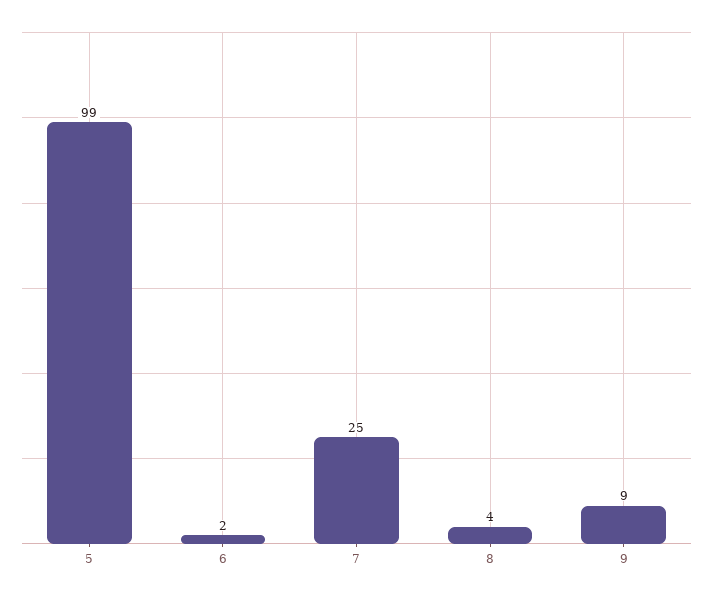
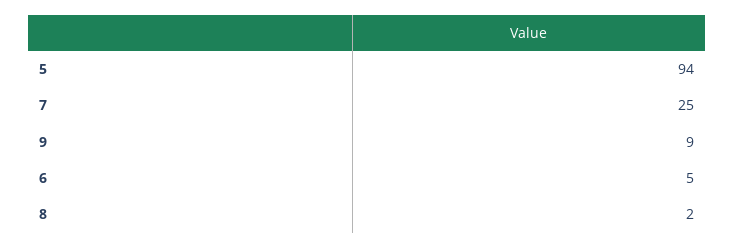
5: 99 -> 94
6: 2 -> 5
8: 4 -> 2

